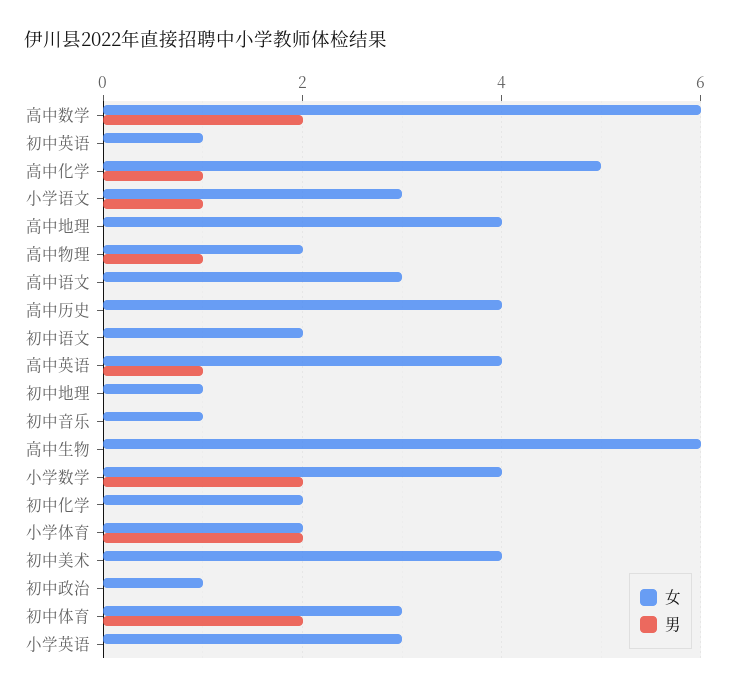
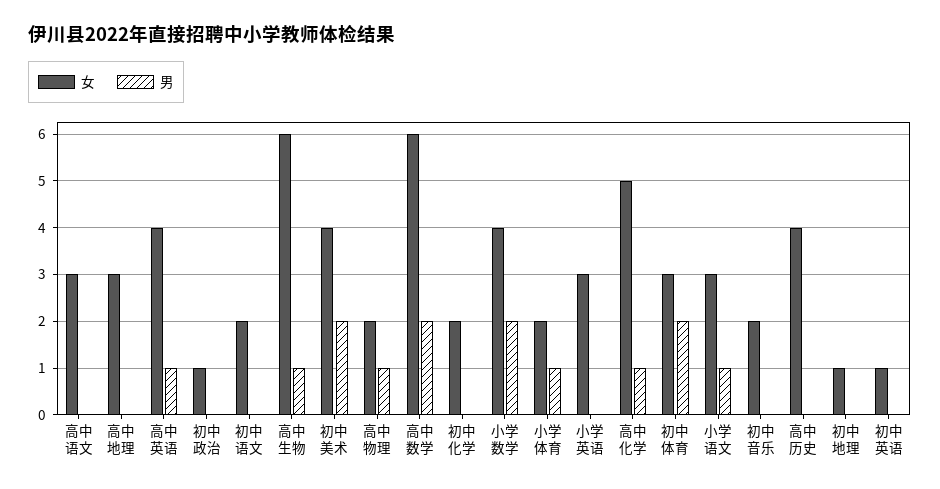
女, 高中地理: 4 -> 3
女, 初中音乐: 1 -> 2
男, 高中生物: 0 -> 1
男, 小学体育: 2 -> 1
男, 初中美术: 0 -> 2

